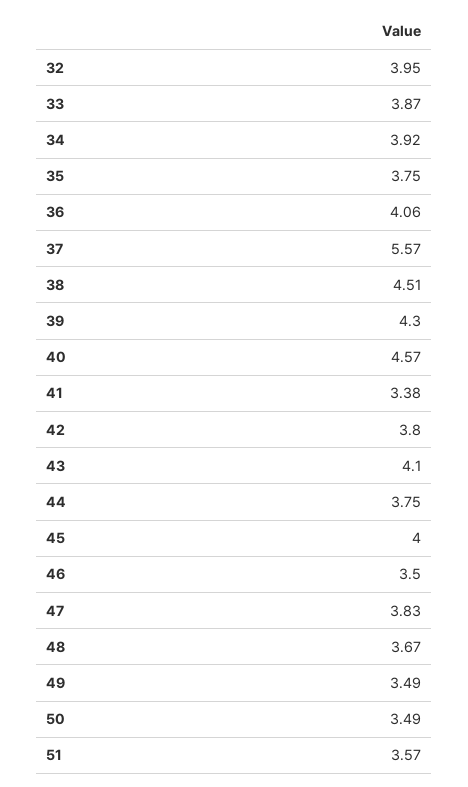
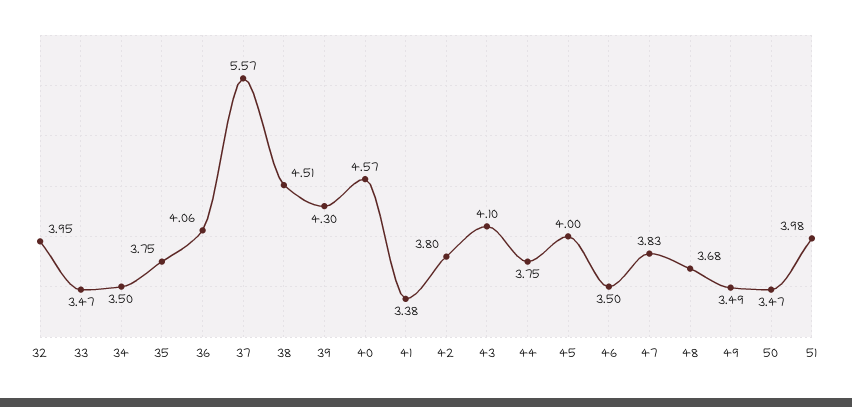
33: 3.87 -> 3.47
34: 3.92 -> 3.5
48: 3.67 -> 3.68
50: 3.49 -> 3.47
51: 3.57 -> 3.98

